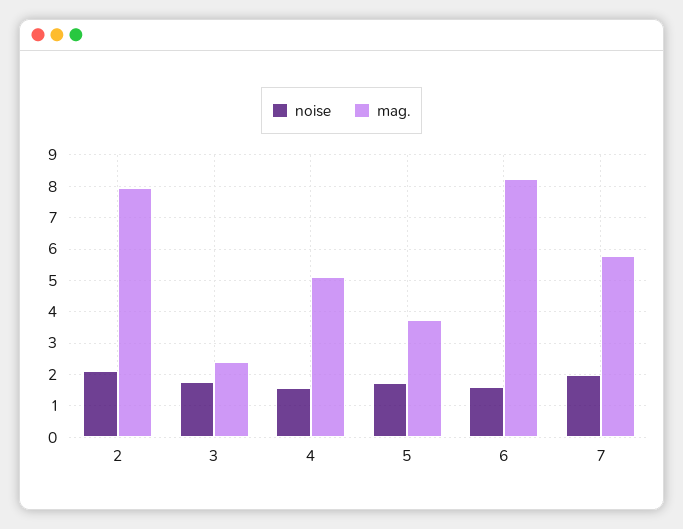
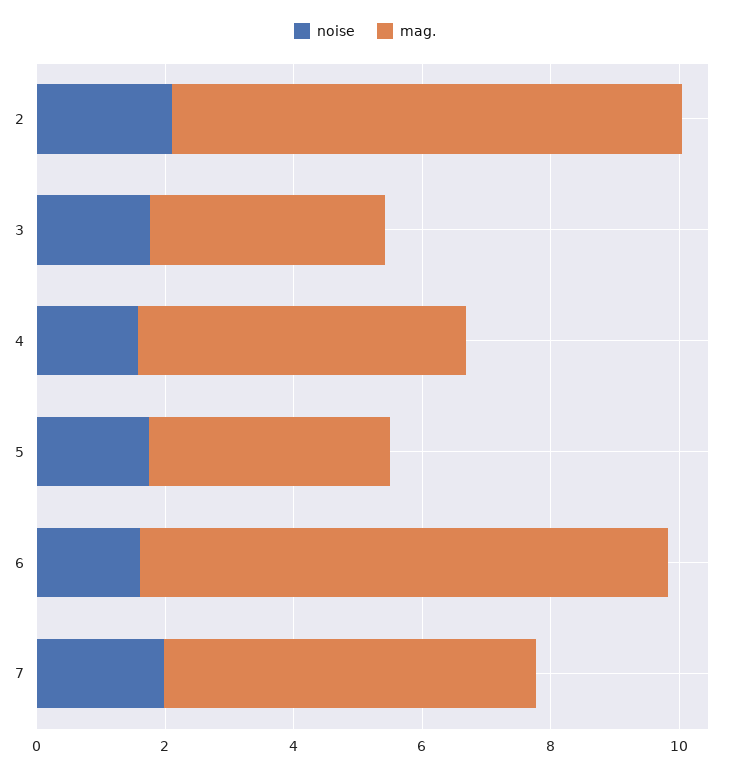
mag., 3: 2.4 -> 3.5

